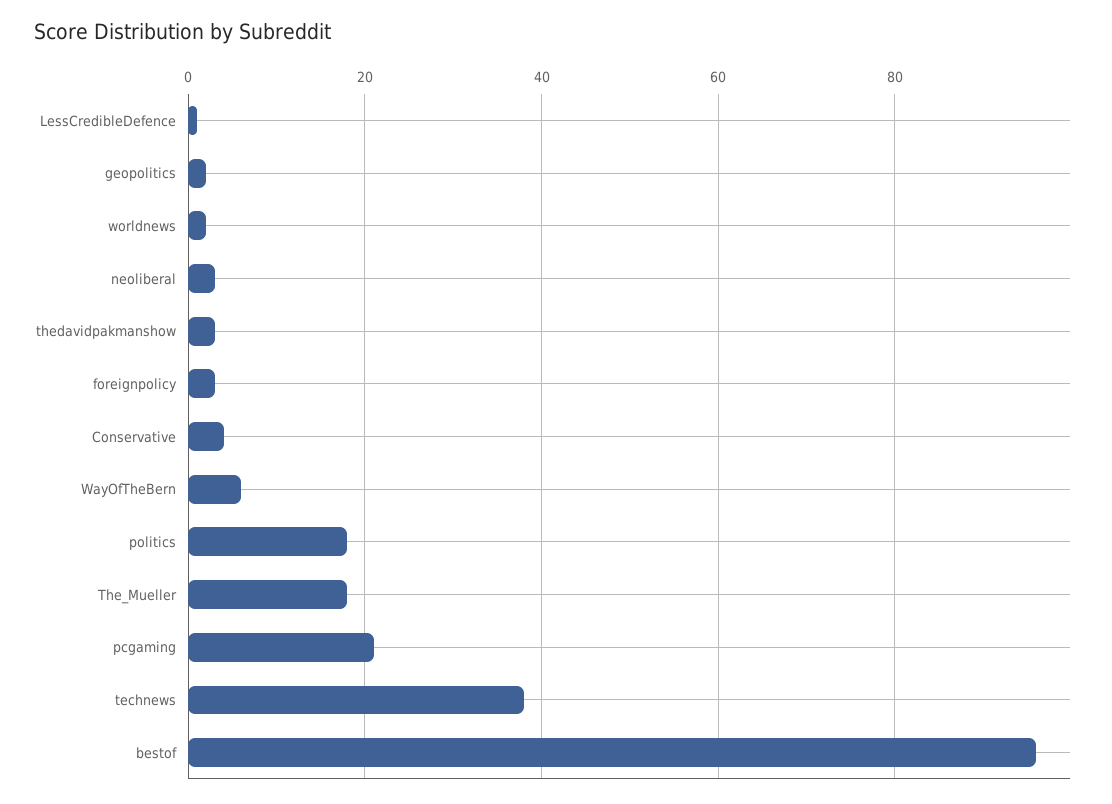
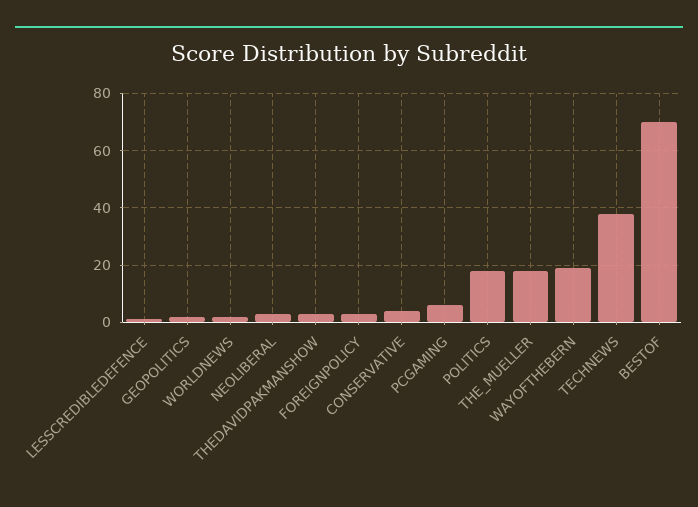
WayOfTheBern: 5 -> 20
pcgaming: 20 -> 5
bestof: 95 -> 70

